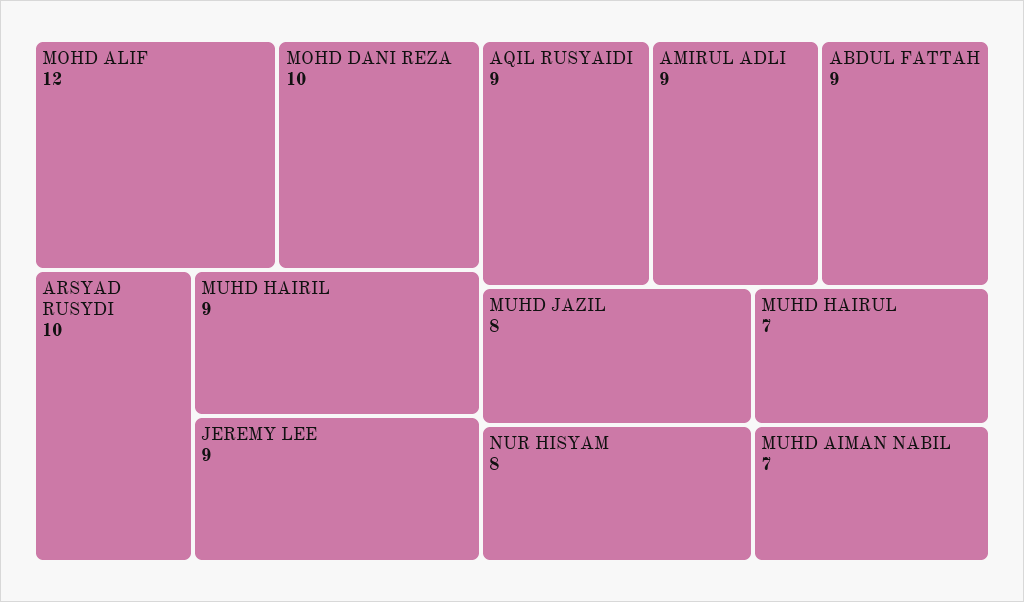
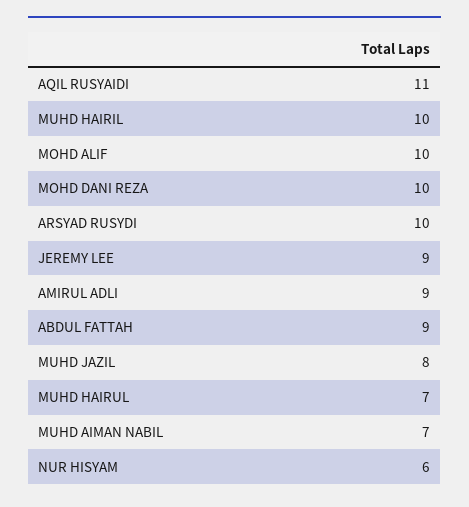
MOHD ALIF: 12 -> 10
MUHD HAIRIL: 9 -> 10
AQIL RUSYAIDI: 9 -> 11
NUR HISYAM: 8 -> 6

